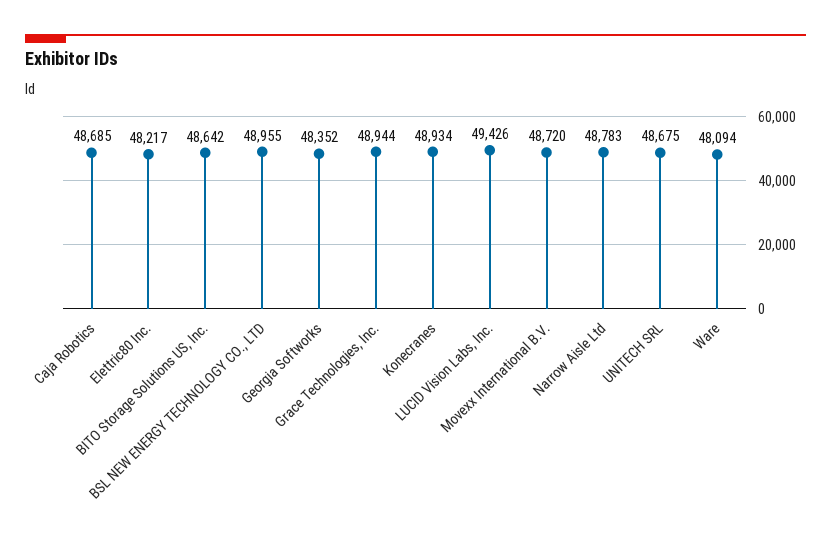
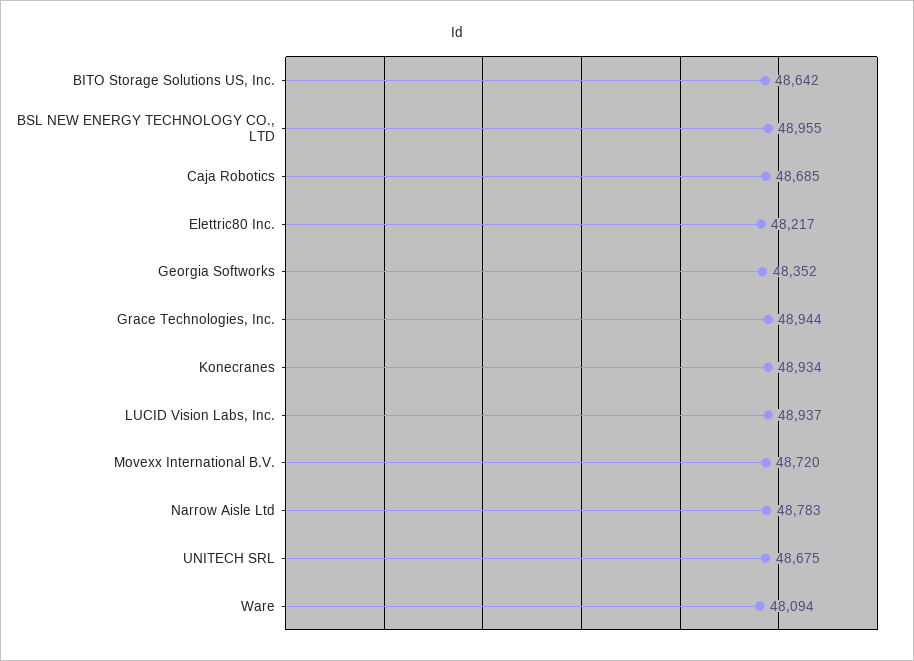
LUCID Vision Labs, Inc.: 49426 -> 48937

